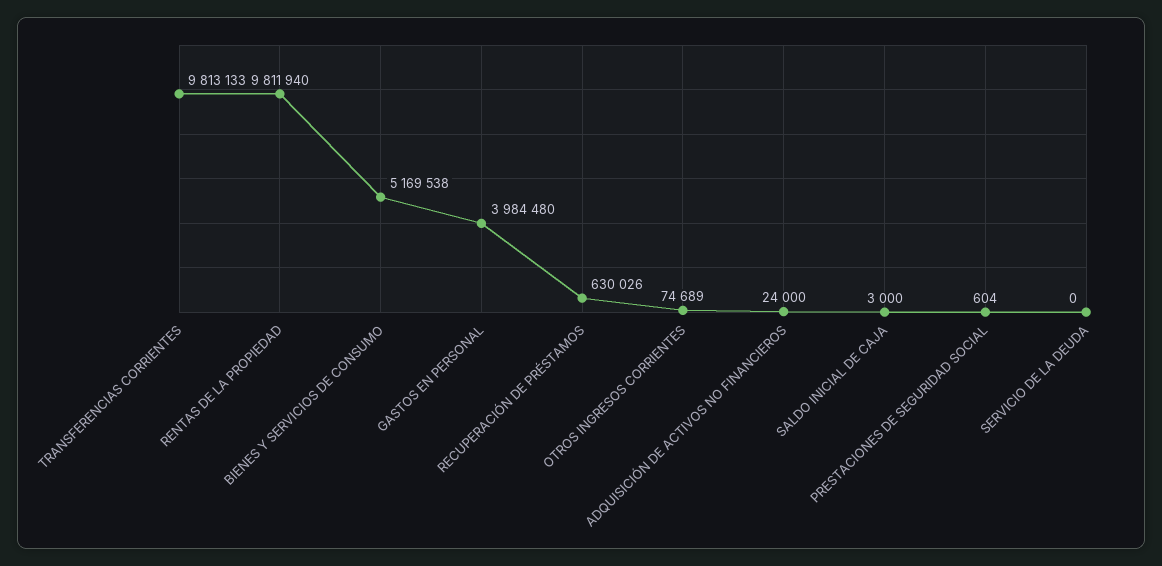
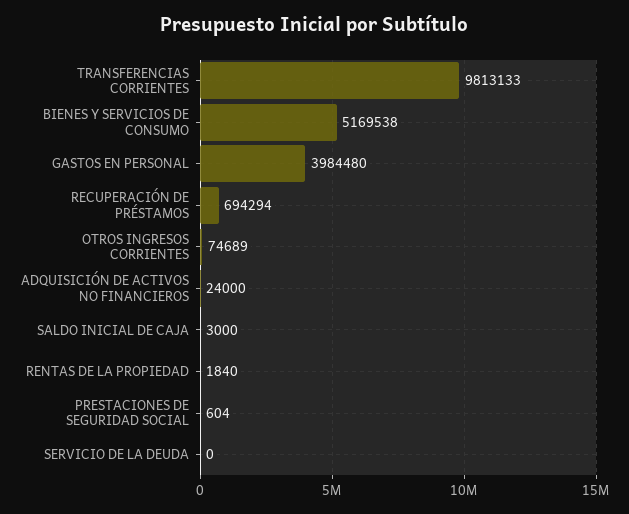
RENTAS DE LA PROPIEDAD: 9811940 -> 1840
RECUPERACIÓN DE PRÉSTAMOS: 630026 -> 694294

